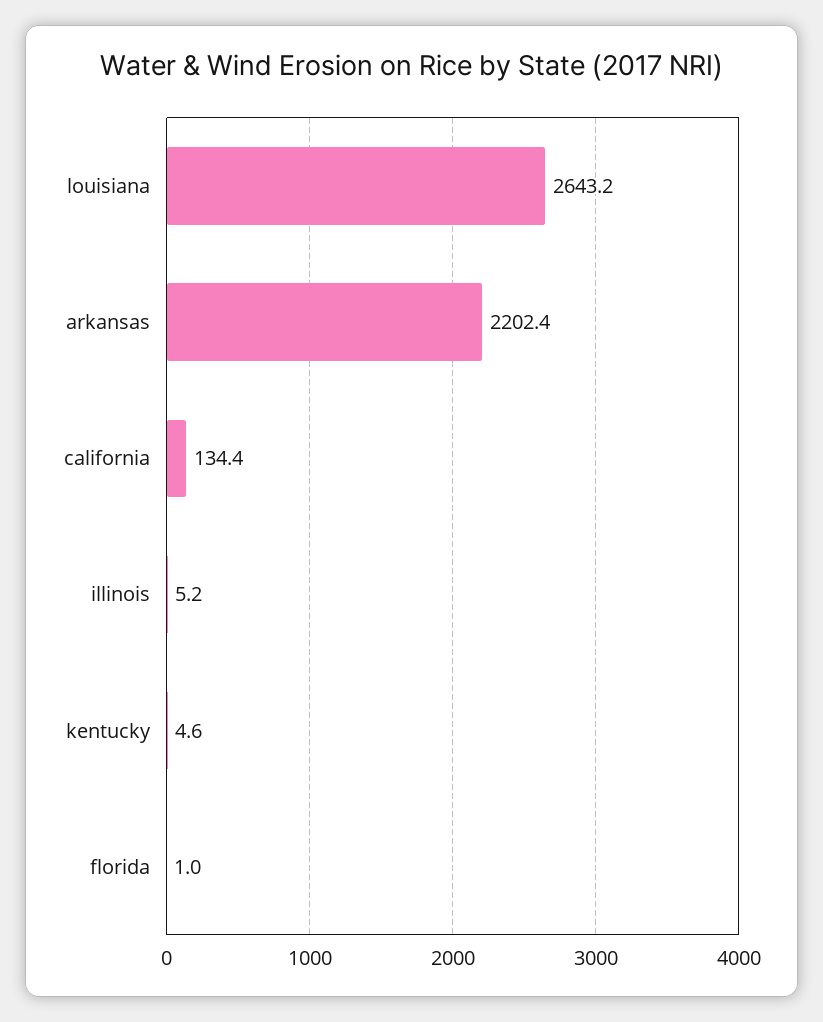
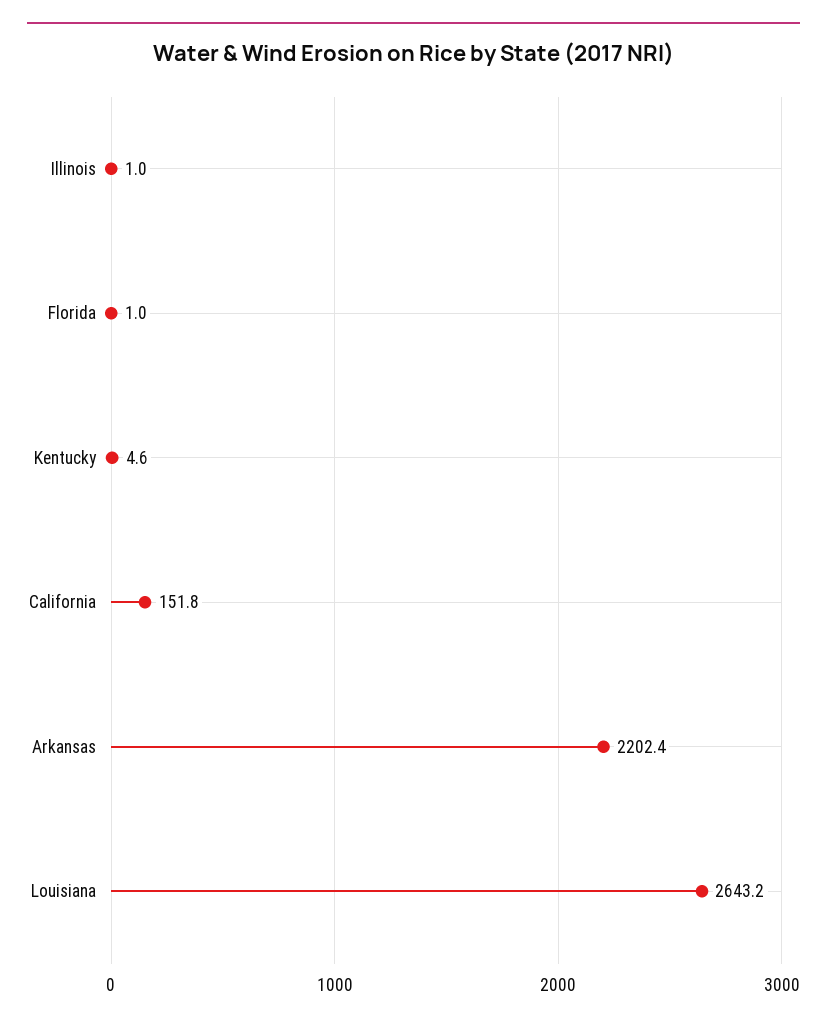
california: 134.4 -> 151.8
illinois: 5.2 -> 1

